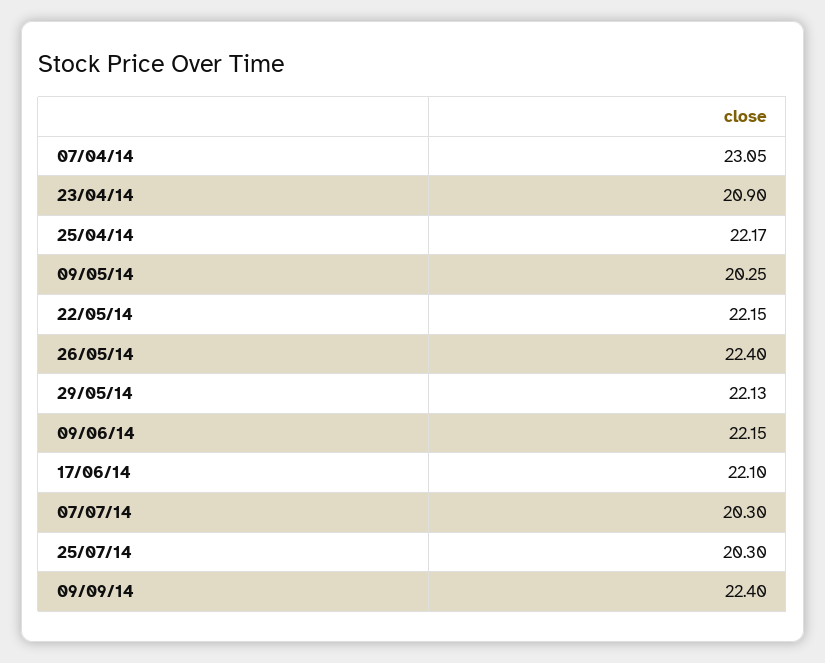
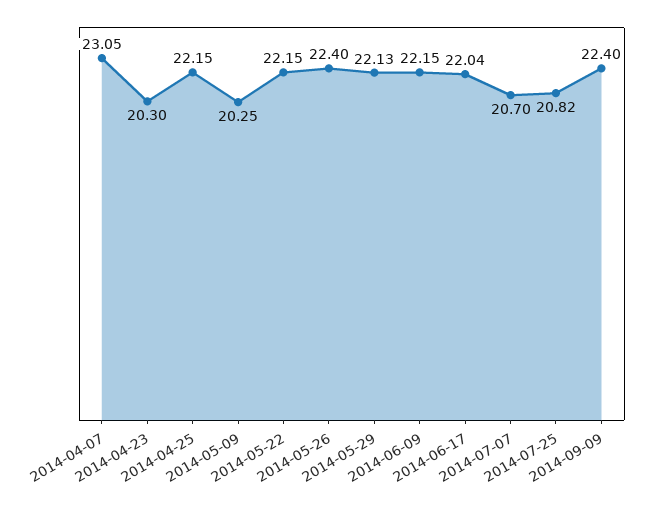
23/04/14: 20.9 -> 20.3
25/04/14: 22.17 -> 22.15
17/06/14: 22.1 -> 22.04
07/07/14: 20.3 -> 20.7
25/07/14: 20.3 -> 20.82

